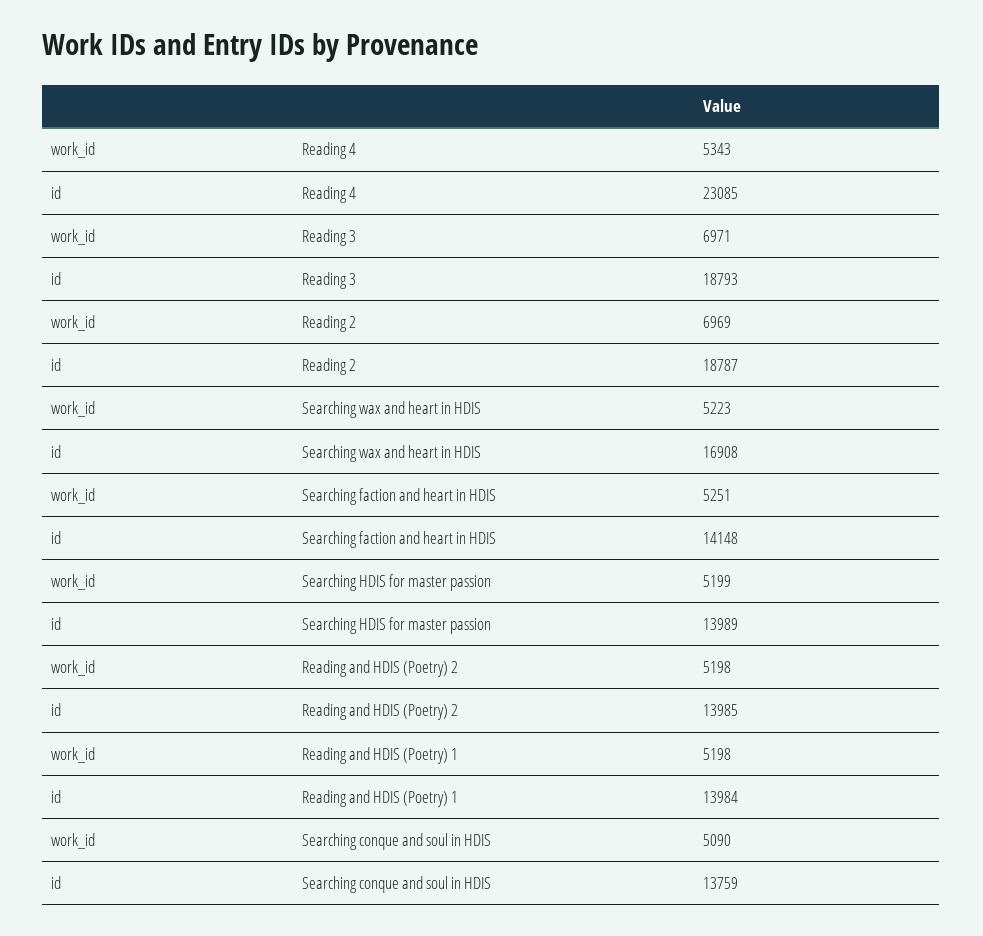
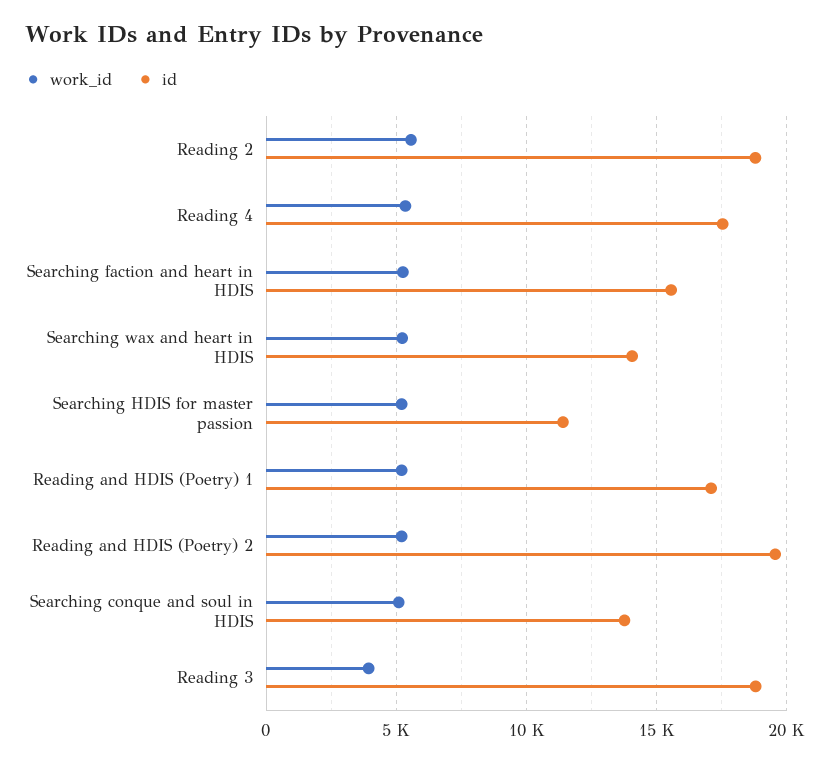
id, Reading 4: 23085 -> 17500
work_id, Reading 3: 6971 -> 4000
work_id, Reading 2: 6969 -> 5500
id, Searching wax and heart in HDIS: 16908 -> 14000
id, Searching faction and heart in HDIS: 14148 -> 15500
id, Searching HDIS for master passion: 13989 -> 11500
id, Reading and HDIS (Poetry) 2: 13985 -> 19500
id, Reading and HDIS (Poetry) 1: 13984 -> 17000

